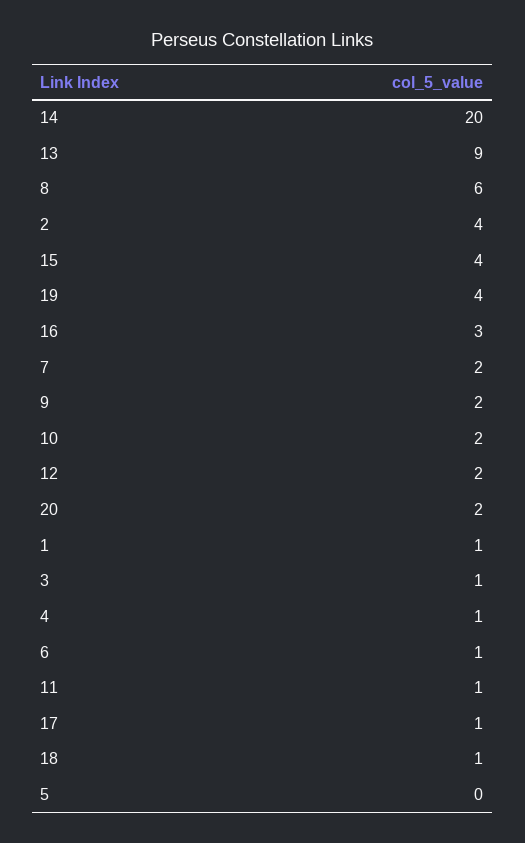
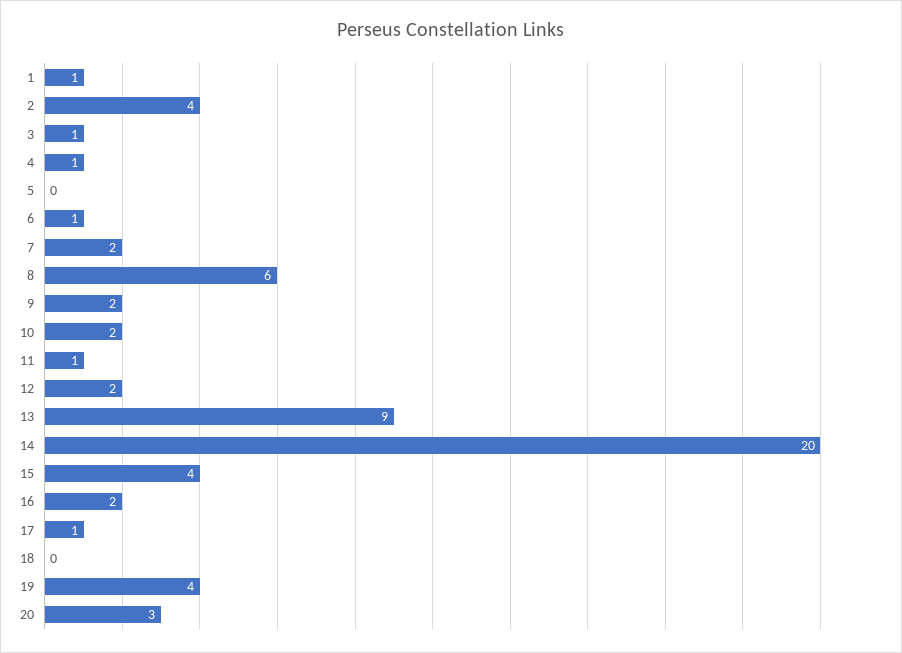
16: 3 -> 2
20: 2 -> 3
18: 1 -> 0

